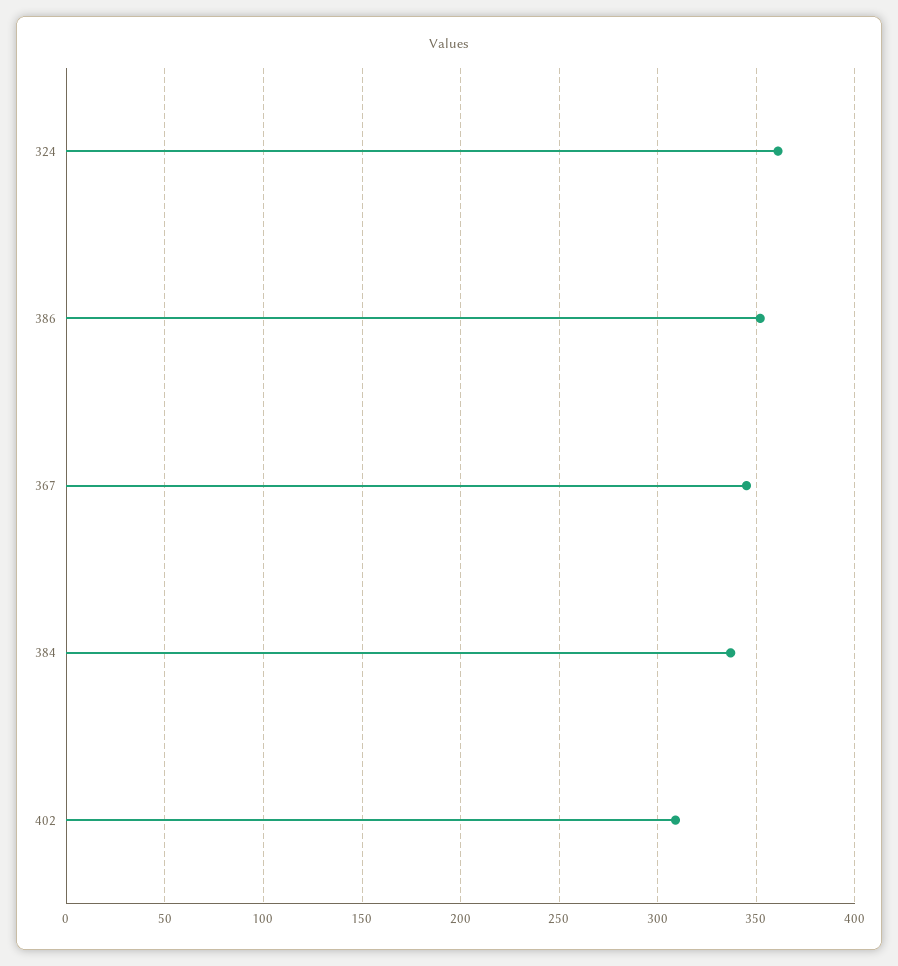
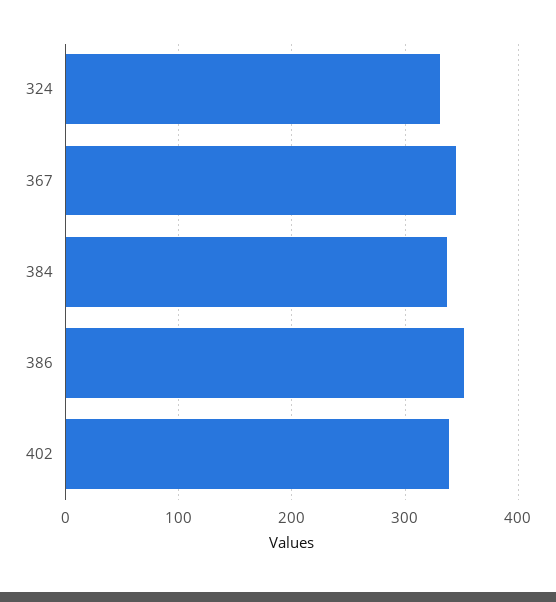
324: 360 -> 330
402: 310 -> 340

